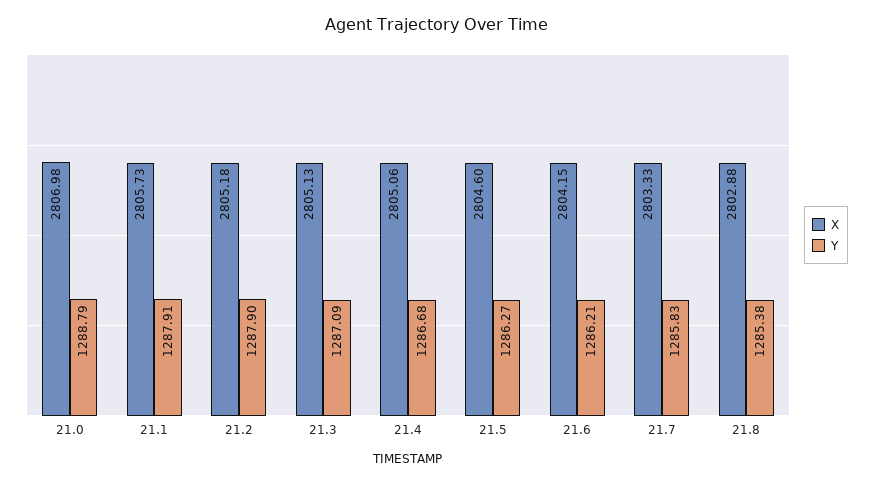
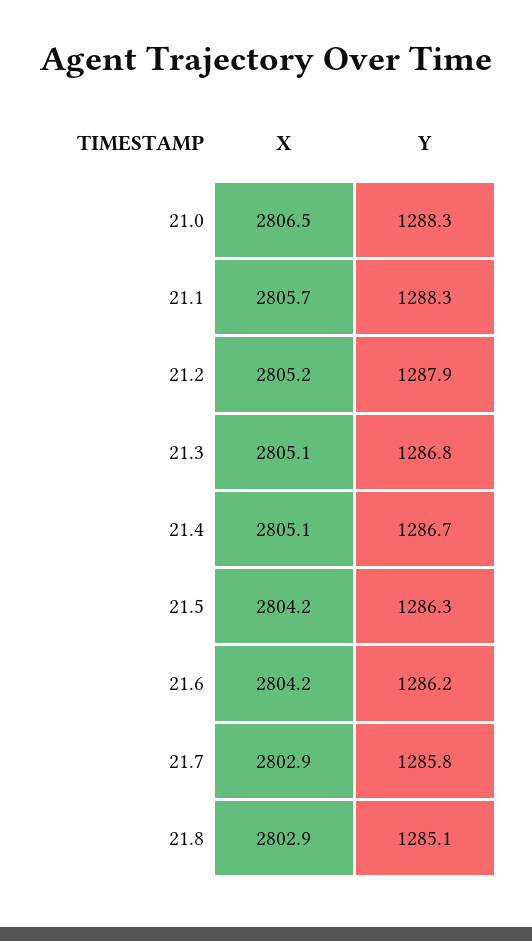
X, 21.0: 2806.98 -> 2806.5
Y, 21.0: 1288.79 -> 1288.3
Y, 21.1: 1287.91 -> 1288.3
Y, 21.3: 1287.09 -> 1286.8
X, 21.5: 2804.6 -> 2804.2
X, 21.7: 2803.33 -> 2802.9
Y, 21.8: 1285.38 -> 1285.1

